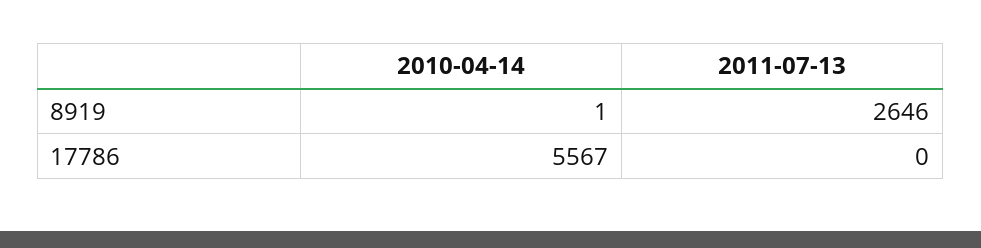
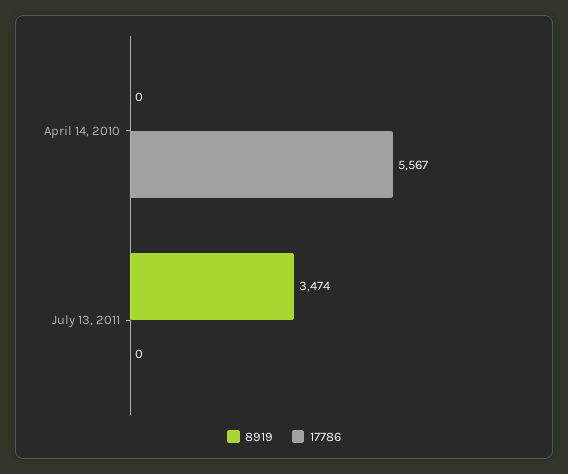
8919, 2010-04-14: 1 -> 0
8919, 2011-07-13: 2646 -> 3474

